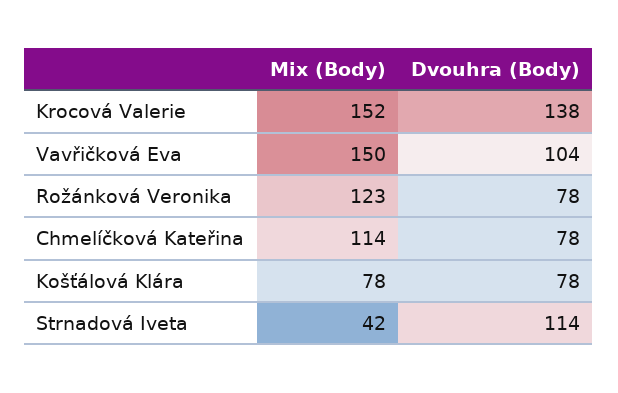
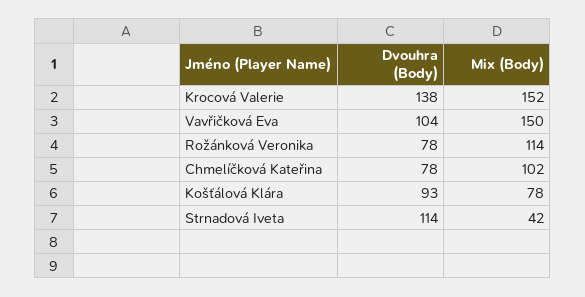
Mix (Body), Rožánková Veronika: 123 -> 114
Mix (Body), Chmelíčková Kateřina: 114 -> 102
Dvouhra (Body), Košťálová Klára: 78 -> 93

